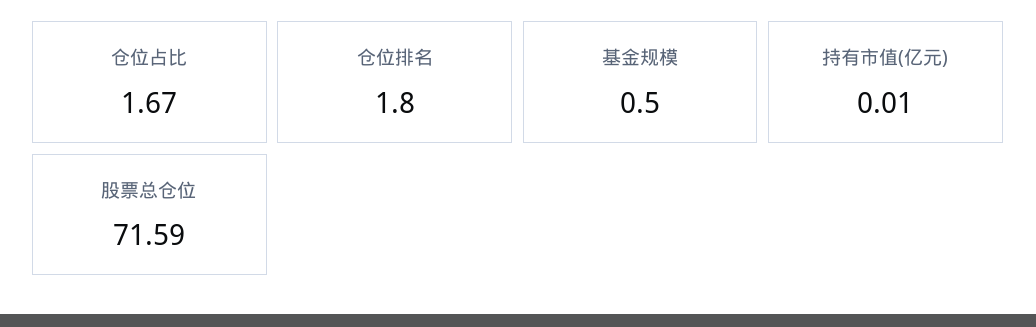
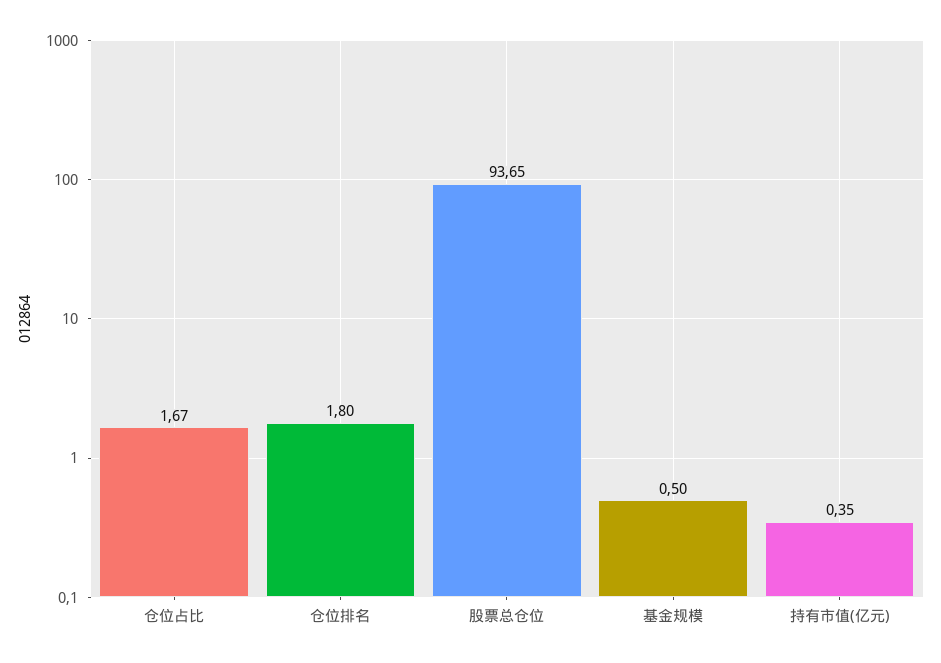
持有市值(亿元): 0.01 -> 0.35
股票总仓位: 71.59 -> 93.65

